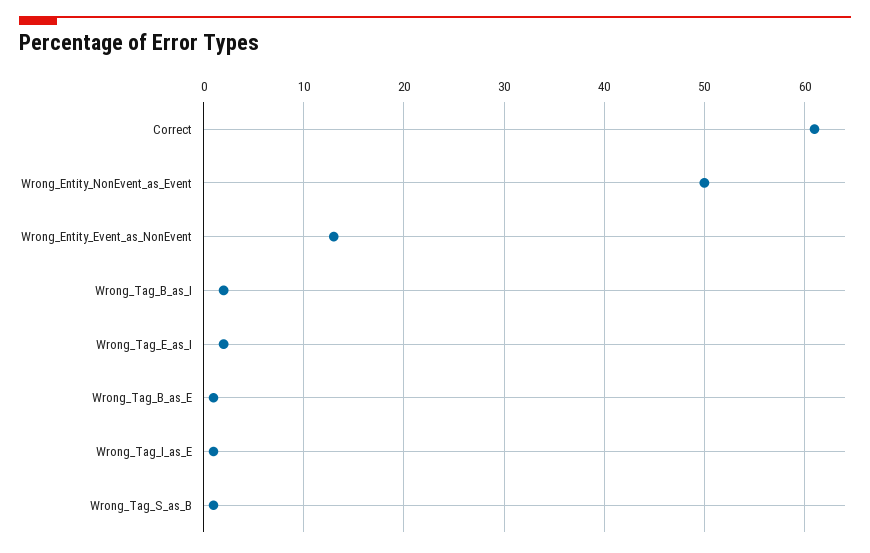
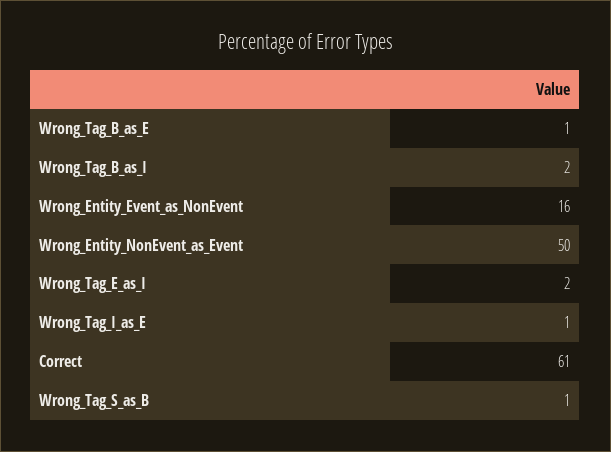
Wrong_Entity_Event_as_NonEvent: 13 -> 16

